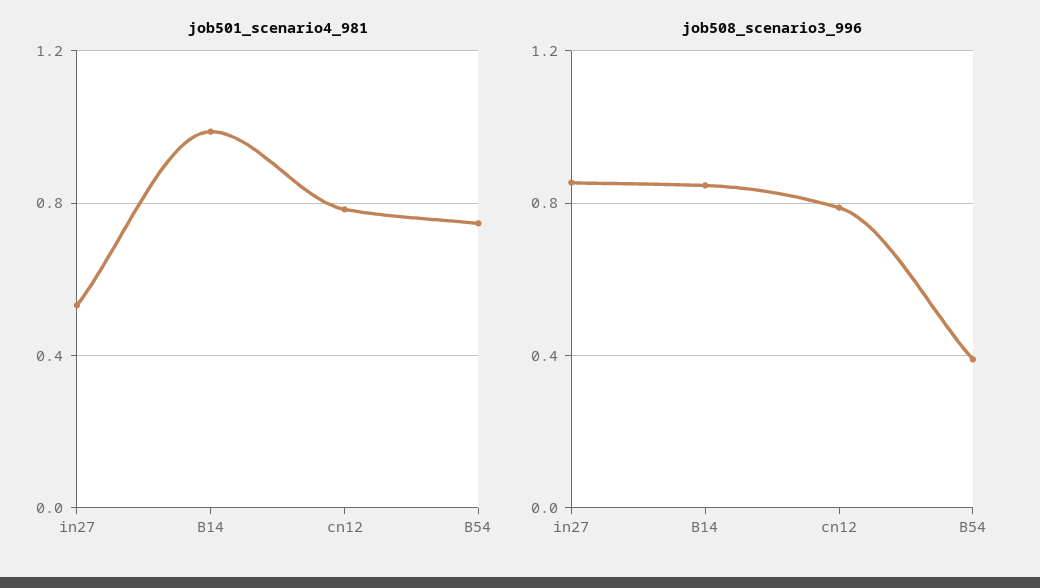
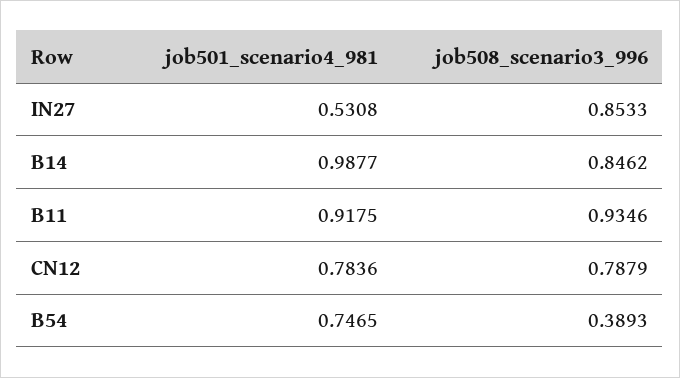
job501_scenario4_981, B11: none -> 0.9175
job508_scenario3_996, B11: none -> 0.9346

